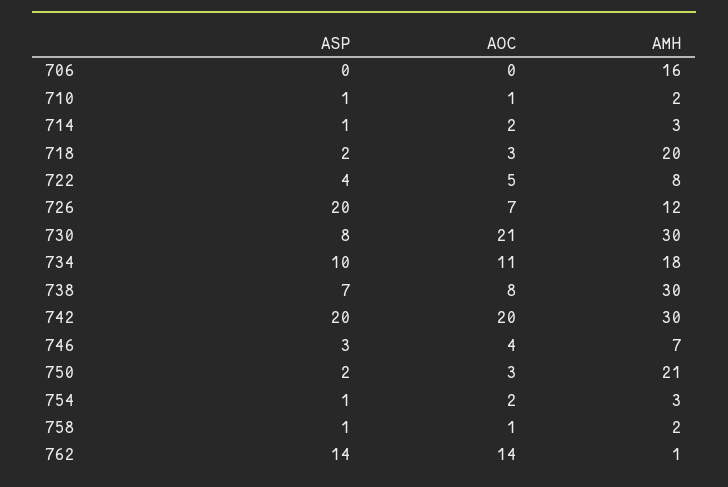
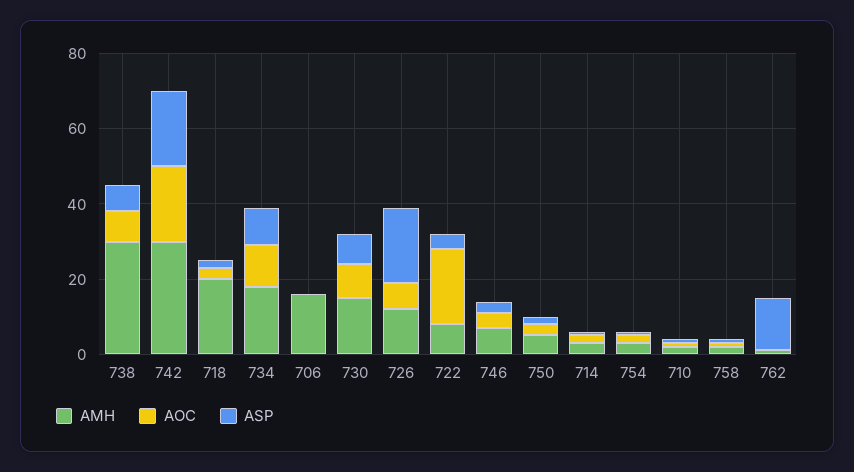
AOC, 722: 5 -> 20
AOC, 730: 21 -> 10
AMH, 730: 30 -> 15
AMH, 750: 21 -> 5
AOC, 762: 14 -> 0

